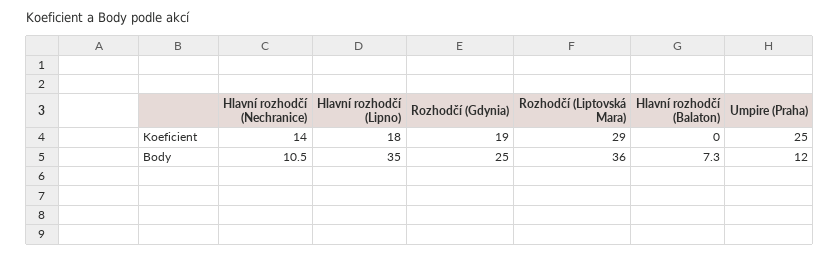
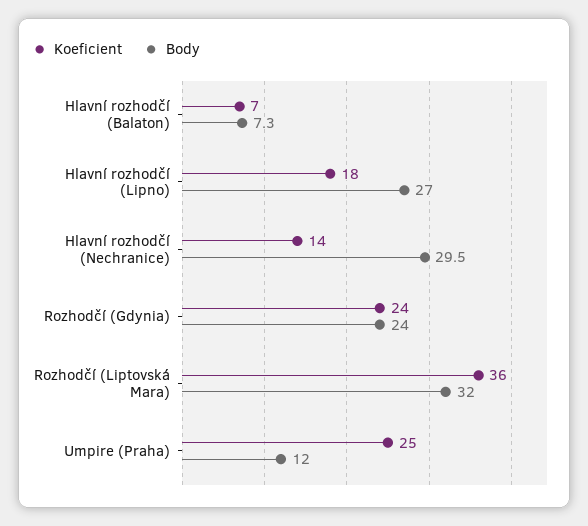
Koeficient, Rozhodčí (Gdynia): 19 -> 24
Koeficient, Rozhodčí (Liptovská Mara): 29 -> 36
Koeficient, Hlavní rozhodčí (Balaton): 0 -> 7
Body, Hlavní rozhodčí (Nechranice): 10.5 -> 29.5
Body, Hlavní rozhodčí (Lipno): 35 -> 27
Body, Rozhodčí (Gdynia): 25 -> 24
Body, Rozhodčí (Liptovská Mara): 36 -> 32

